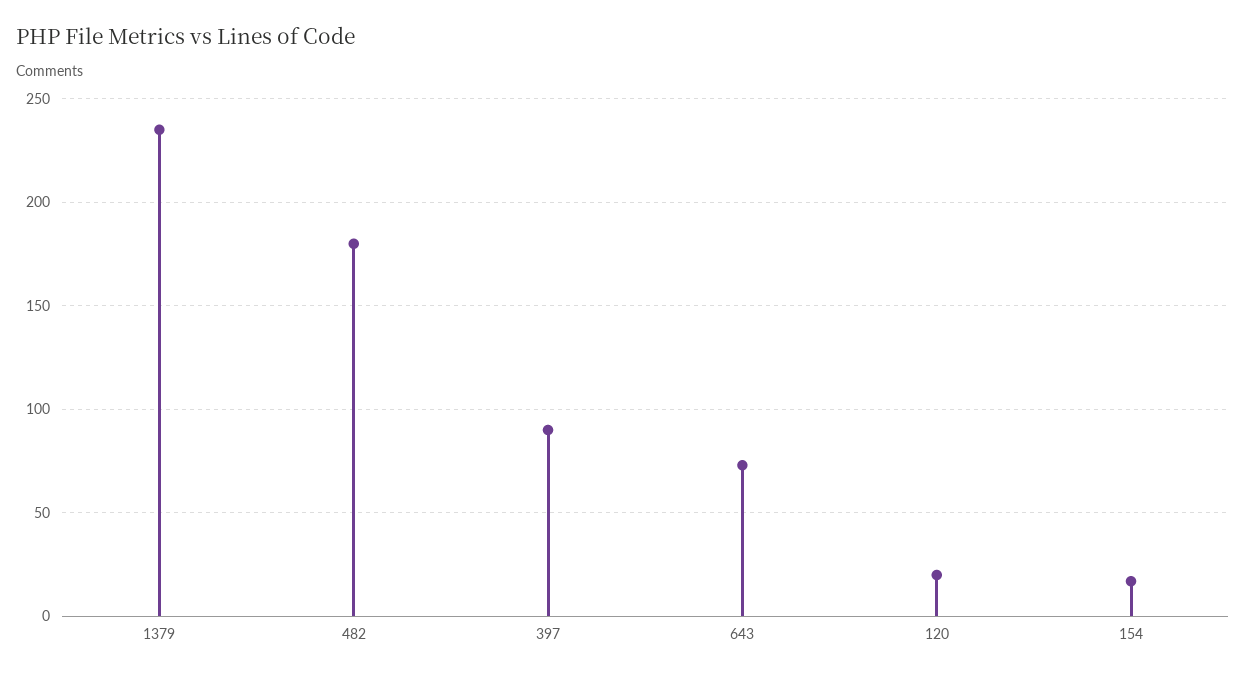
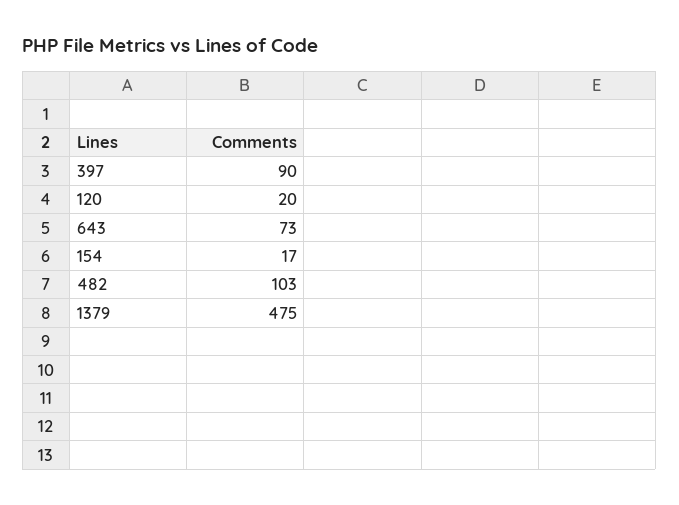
1379: 235 -> 475
482: 180 -> 103

